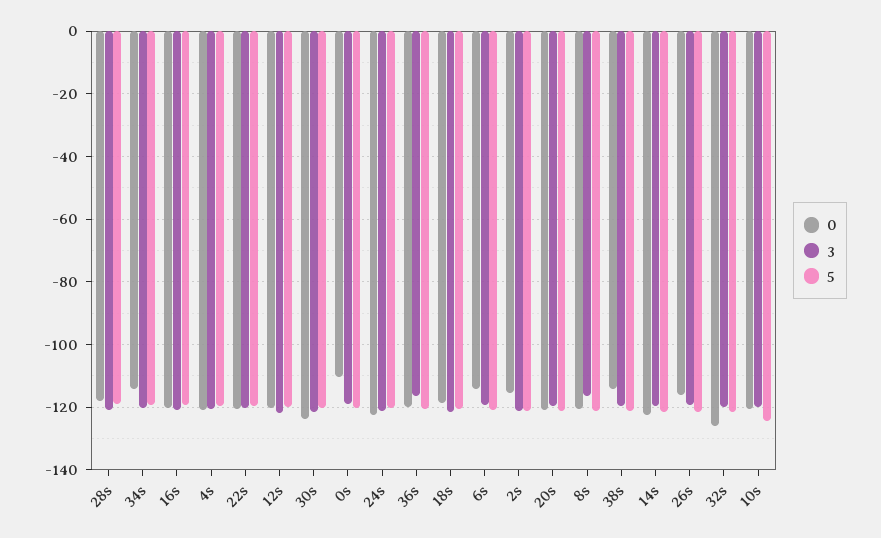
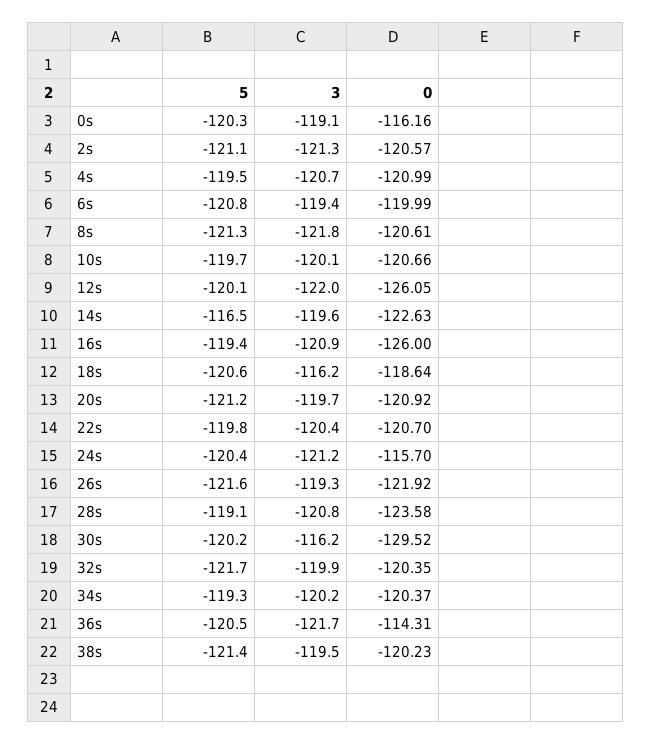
0, 28s: -118 -> -123.58
0, 34s: -114 -> -120.37
0, 16s: -120 -> -126
0, 12s: -120 -> -126.05
0, 30s: -124 -> -129.52
3, 30s: -122 -> -116.2
0, 0s: -110 -> -116.16
0, 24s: -122 -> -115.7
0, 36s: -120 -> -114.31
3, 36s: -116 -> -121.7
3, 18s: -122 -> -116.2
0, 6s: -114 -> -119.99
0, 2s: -116 -> -120.57
3, 8s: -116 -> -121.8
0, 38s: -114 -> -120.23
5, 14s: -122 -> -116.5
0, 26s: -116 -> -121.92
0, 32s: -126 -> -120.35
5, 10s: -124 -> -119.7

